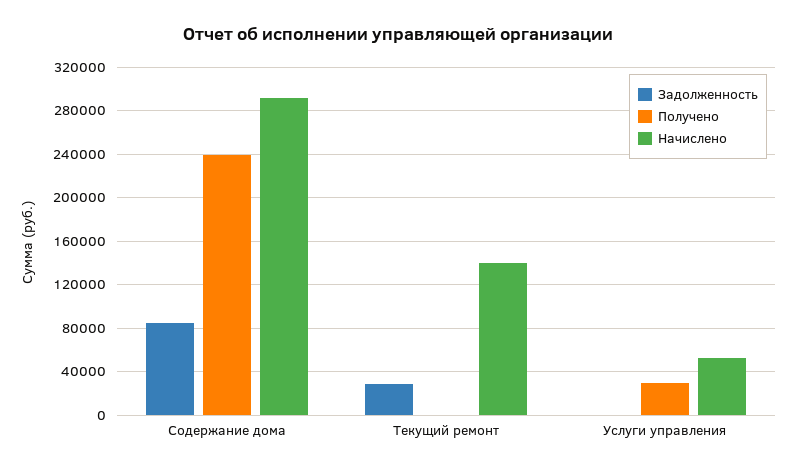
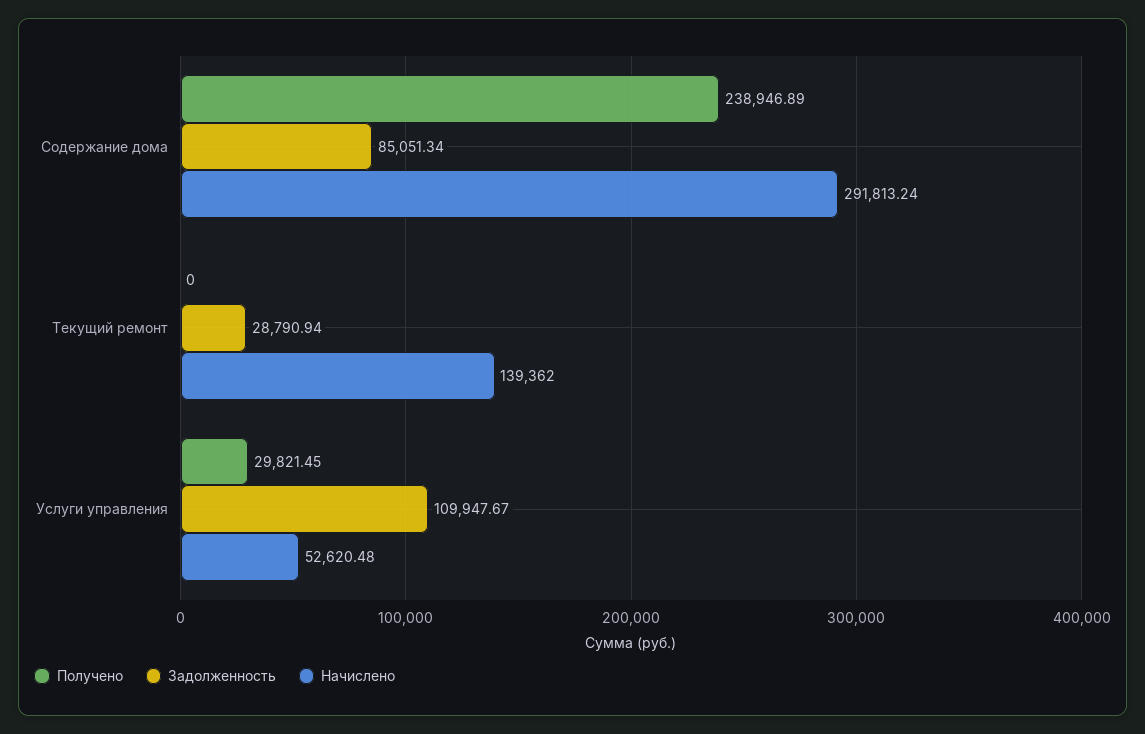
Задолженность, Услуги управления: 0 -> 109947.67

